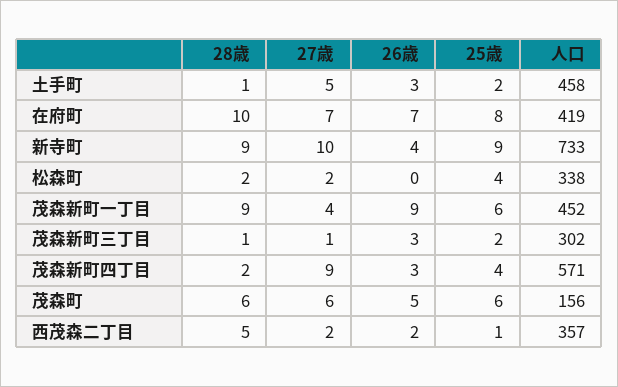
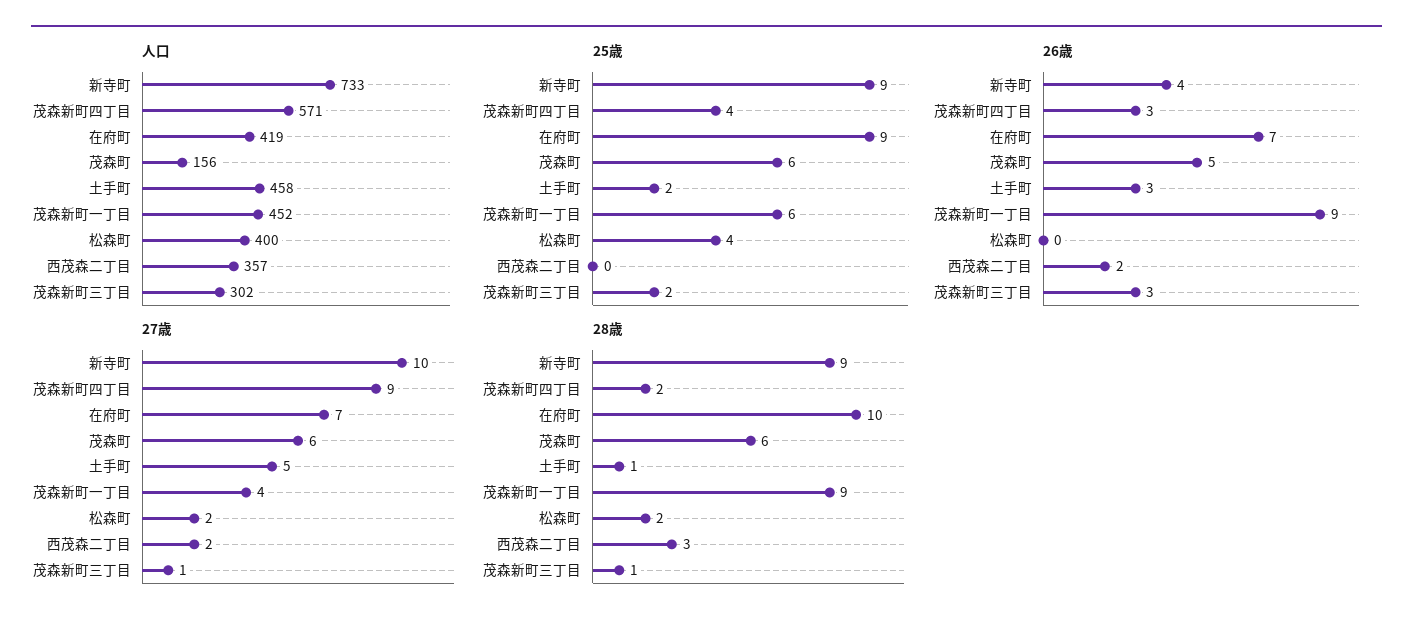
25歳, 在府町: 8 -> 9
人口, 松森町: 338 -> 400
28歳, 西茂森二丁目: 5 -> 3
25歳, 西茂森二丁目: 1 -> 0

